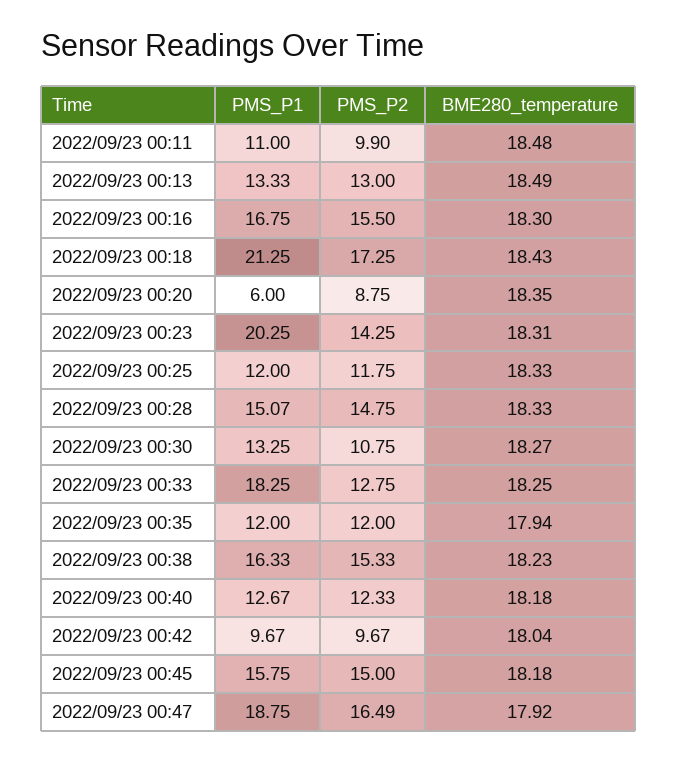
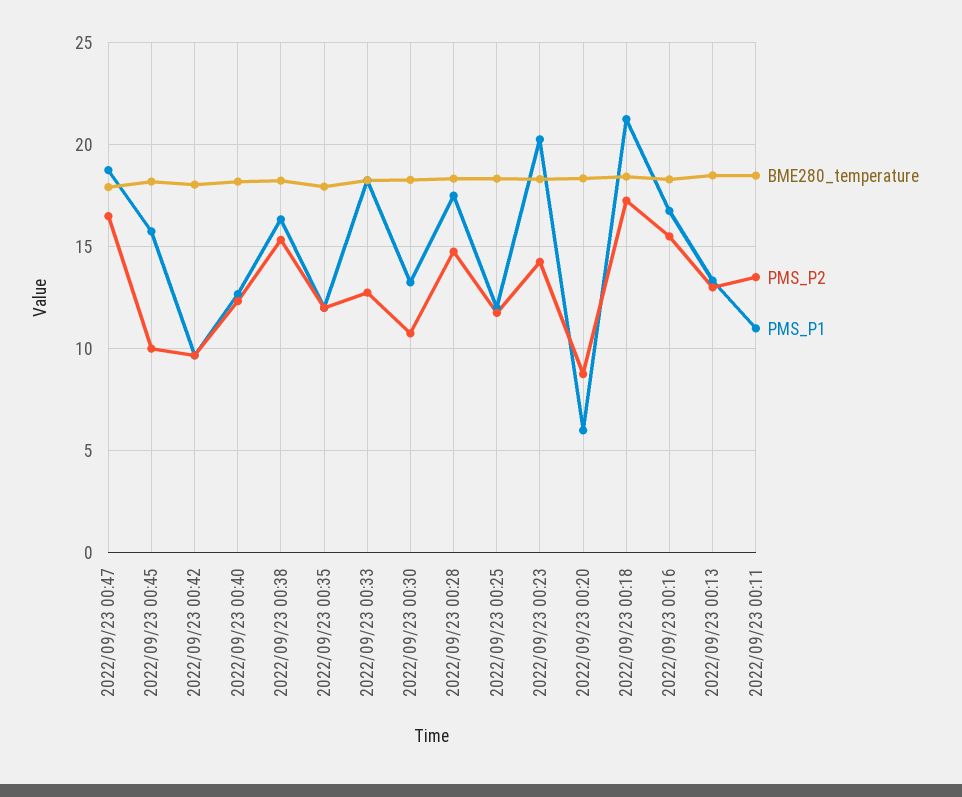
PMS_P2, 2022/09/23 00:11: 9.9 -> 13.5
PMS_P1, 2022/09/23 00:28: 15.07 -> 17.5
PMS_P2, 2022/09/23 00:45: 15 -> 10

